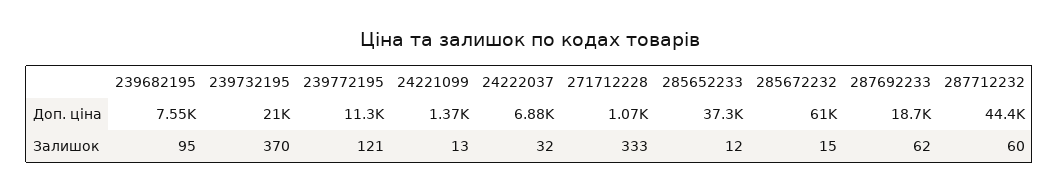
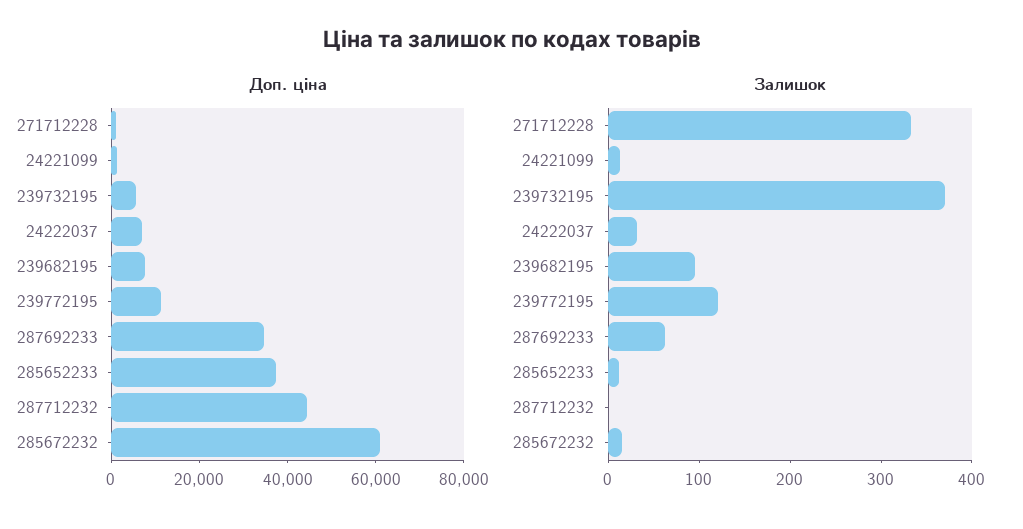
Доп. ціна, 239732195: 21000 -> 5000
Доп. ціна, 287692233: 18700 -> 35000
Залишок, 287712232: 60 -> 0

